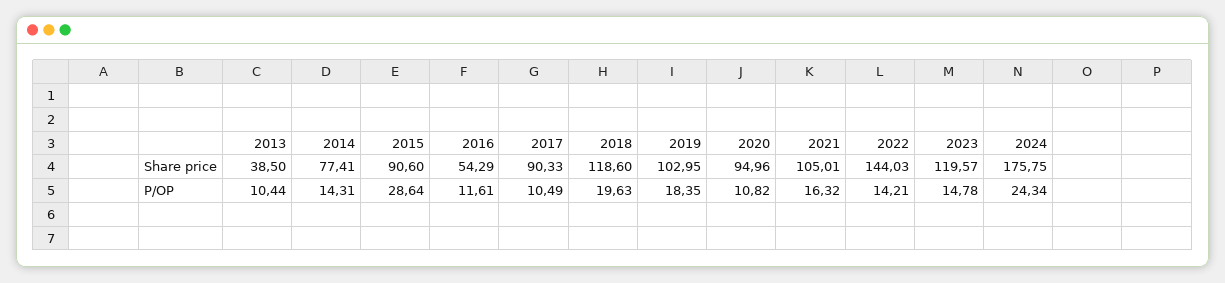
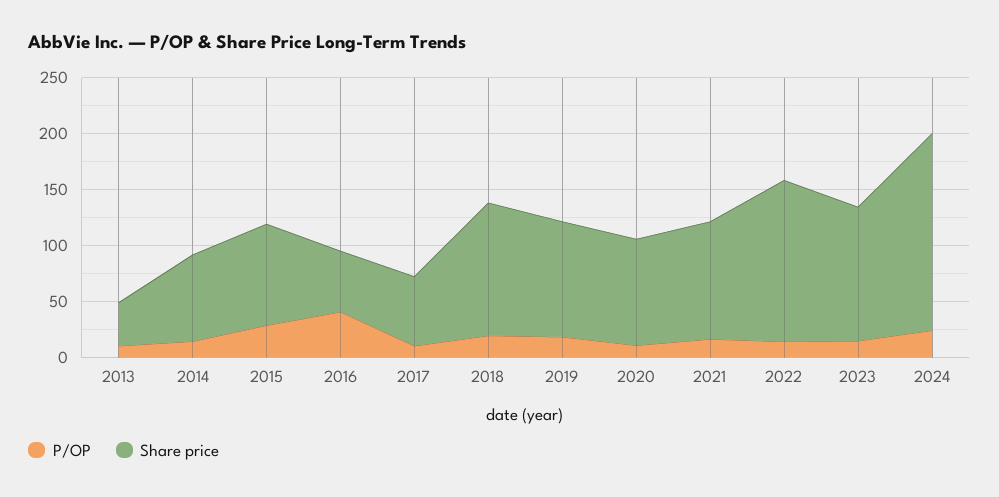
Share price, 2017: 90.33 -> 60
P/OP, 2016: 11.61 -> 40

